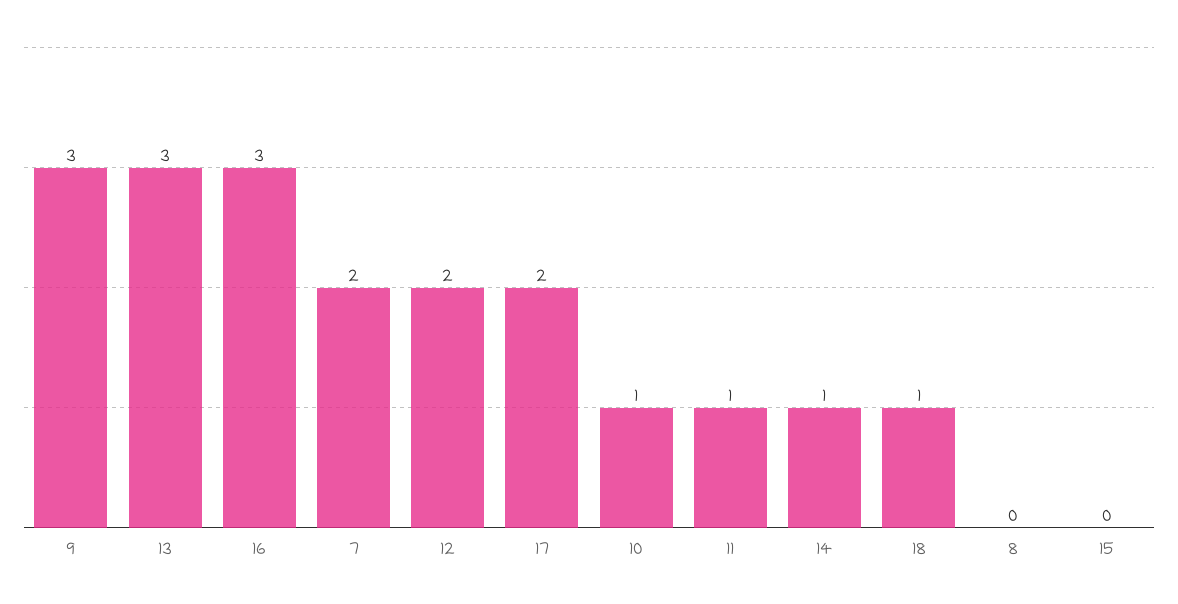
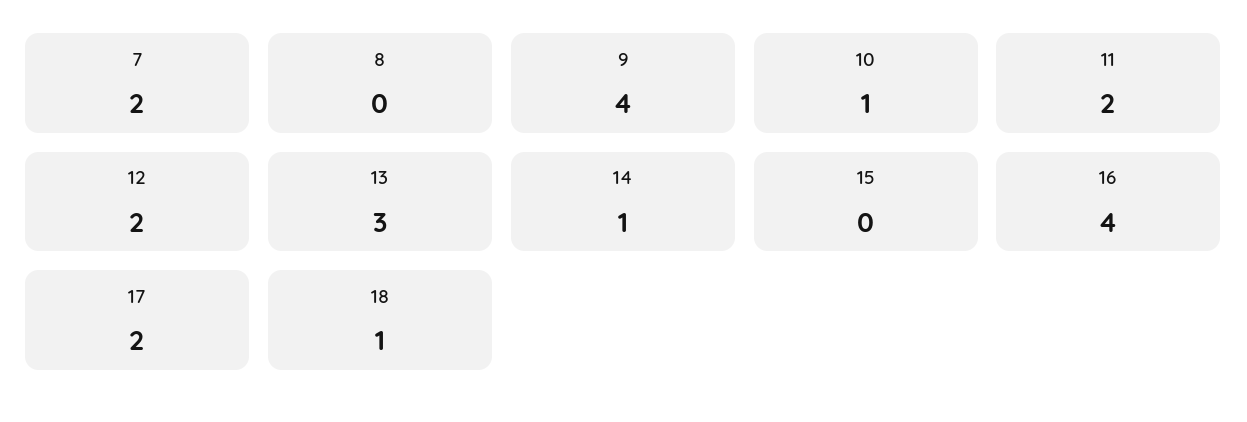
9: 3 -> 4
16: 3 -> 4
11: 1 -> 2

